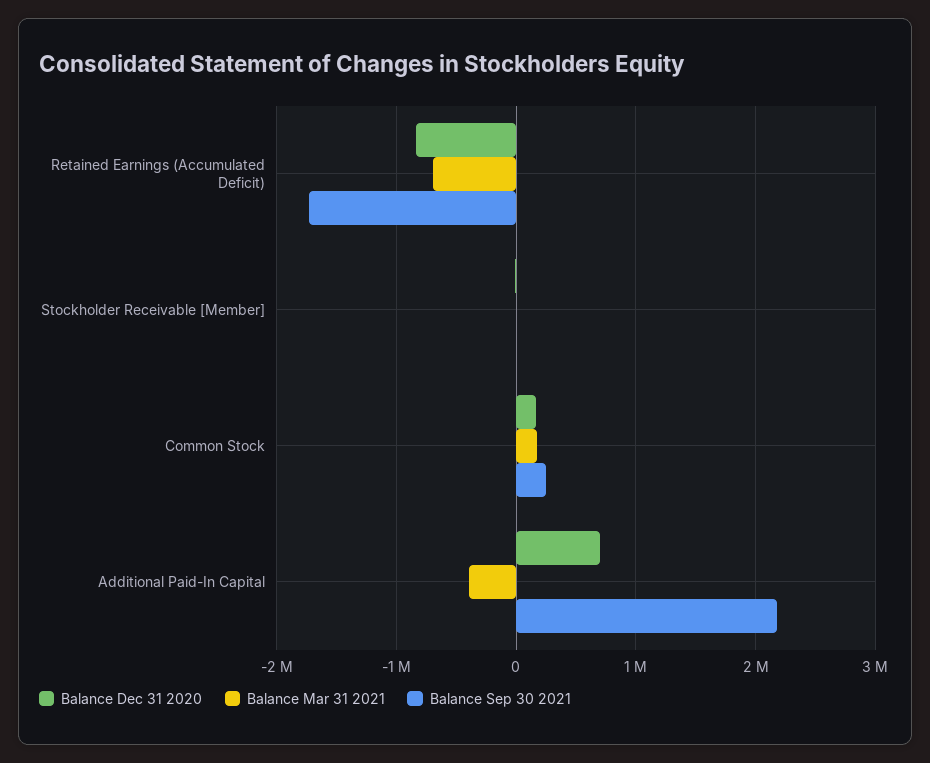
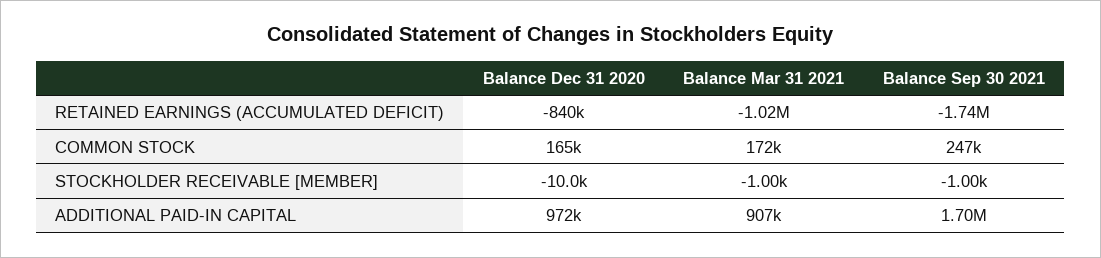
Balance Mar 31 2021, Retained Earnings (Accumulated Deficit): -700000 -> -1020000
Balance Dec 31 2020, Additional Paid-In Capital: 700000 -> 972000
Balance Mar 31 2021, Additional Paid-In Capital: -400000 -> 907000
Balance Sep 30 2021, Additional Paid-In Capital: 2200000 -> 1700000

